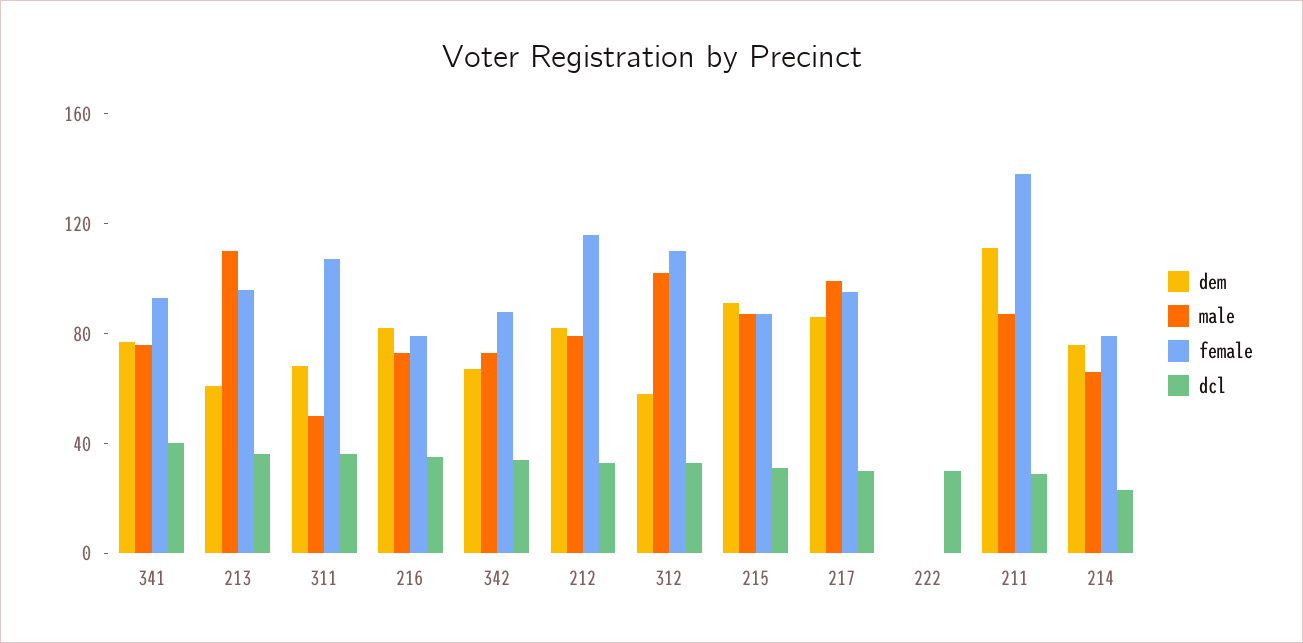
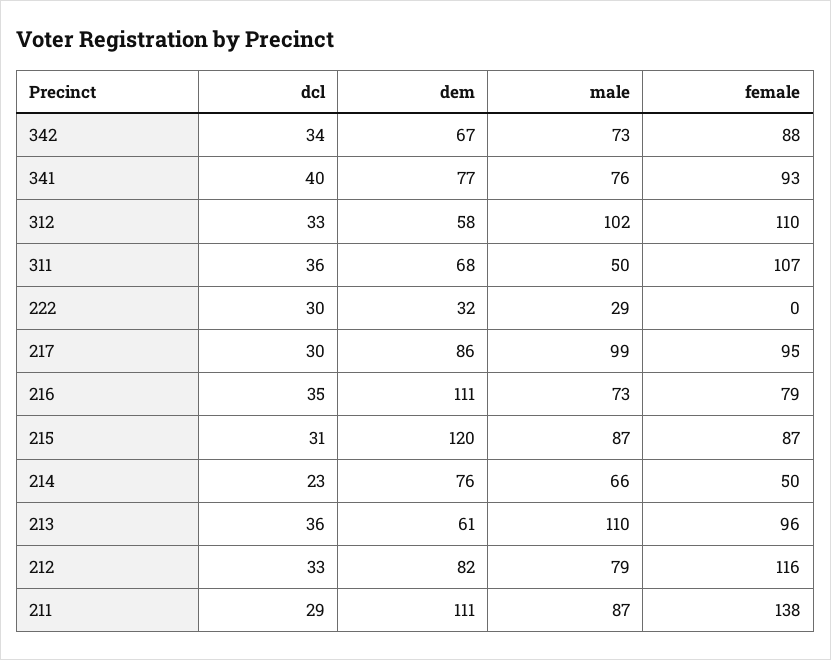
dem, 216: 80 -> 111
dem, 215: 90 -> 120
dem, 222: 0 -> 32
male, 222: 0 -> 29
female, 214: 80 -> 50

